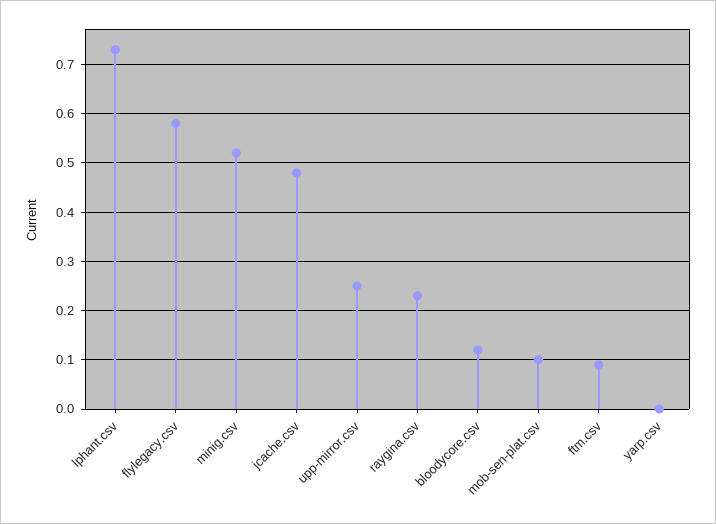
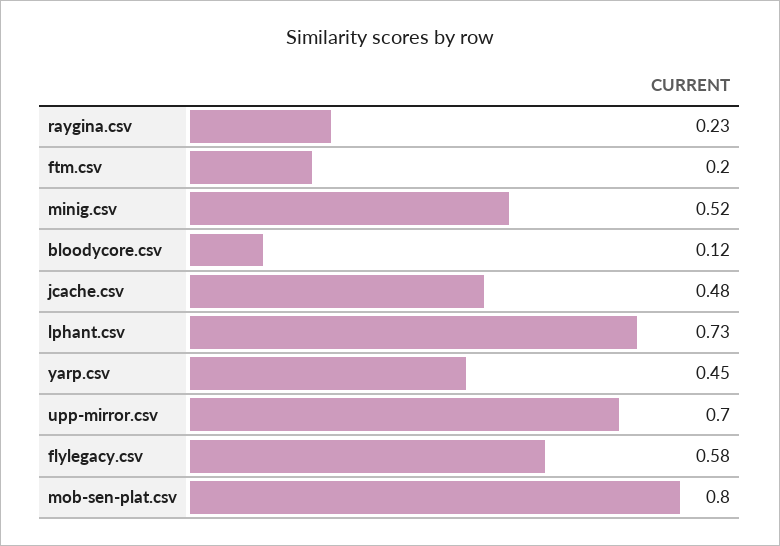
upp-mirror.csv: 0.25 -> 0.7
mob-sen-plat.csv: 0.1 -> 0.8
ftm.csv: 0.1 -> 0.2
yarp.csv: 0 -> 0.45

